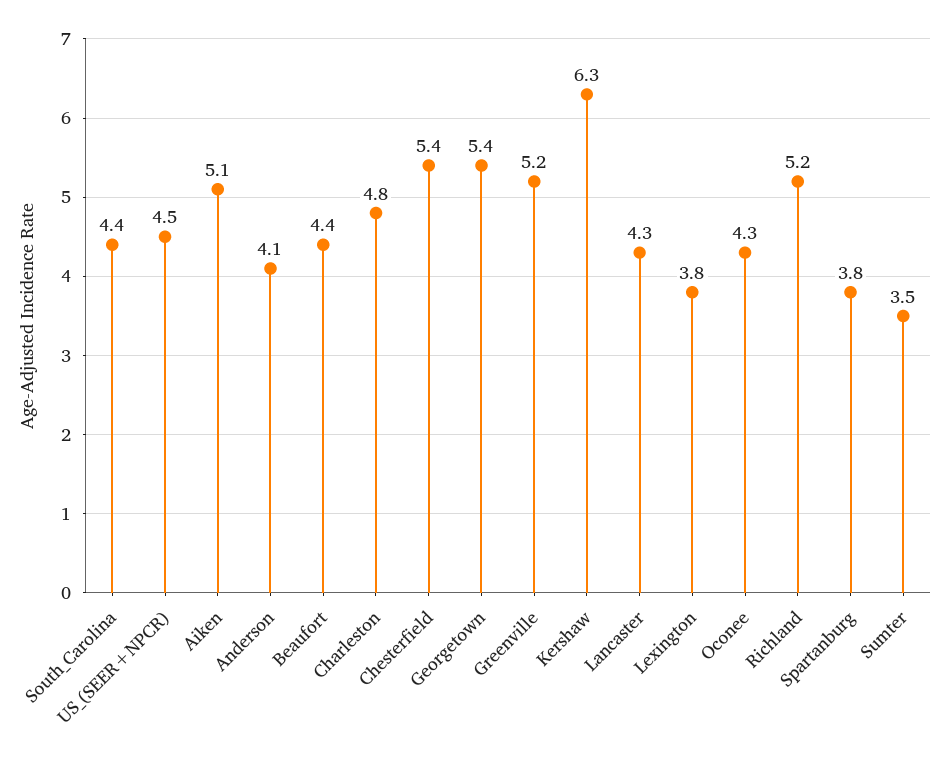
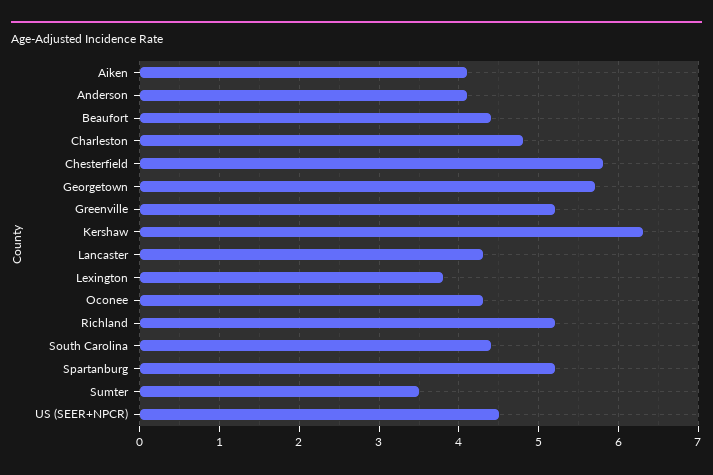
Aiken: 5.1 -> 4.1
Chesterfield: 5.4 -> 5.8
Georgetown: 5.4 -> 5.7
Spartanburg: 3.8 -> 5.2

